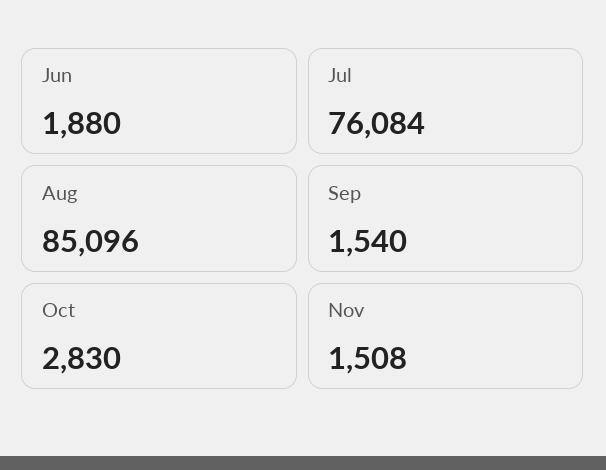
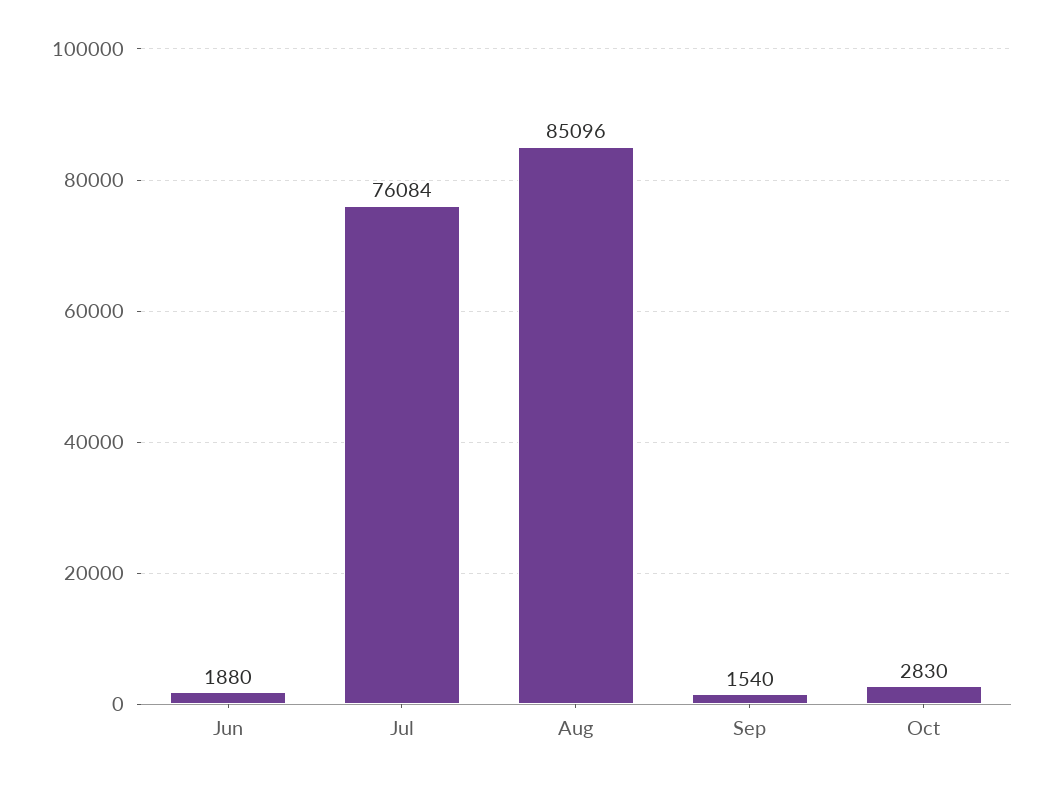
Nov: 1508 -> none

